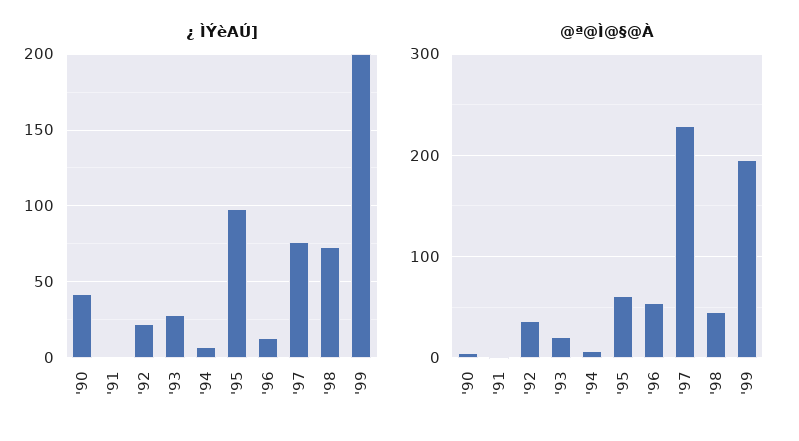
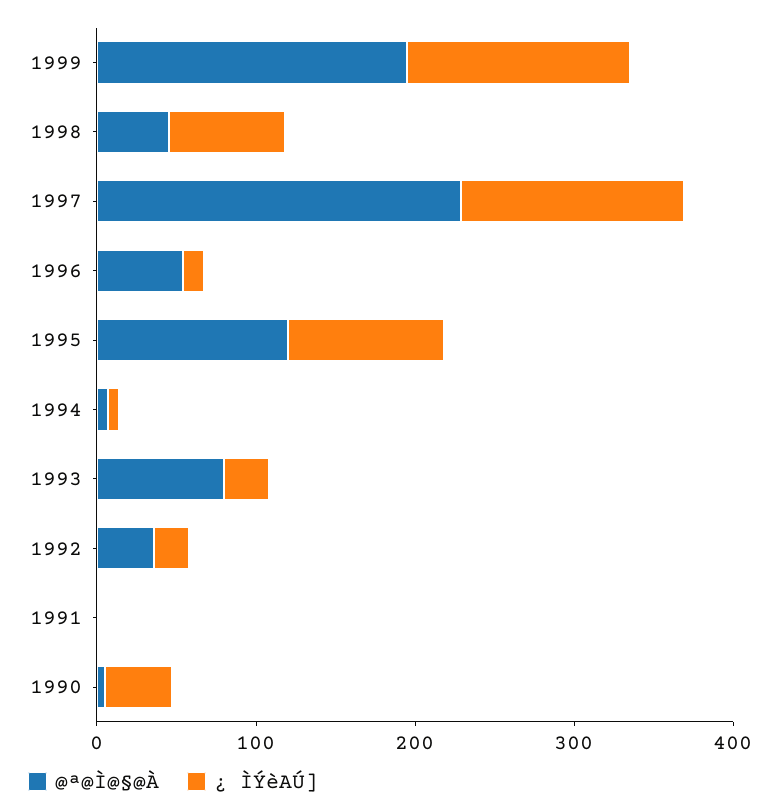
¿ ÌÝèAÚ], '97: 75 -> 140
¿ ÌÝèAÚ], '99: 200 -> 140
@ª@Ì@§@À, '93: 20 -> 80
@ª@Ì@§@À, '95: 60 -> 120

